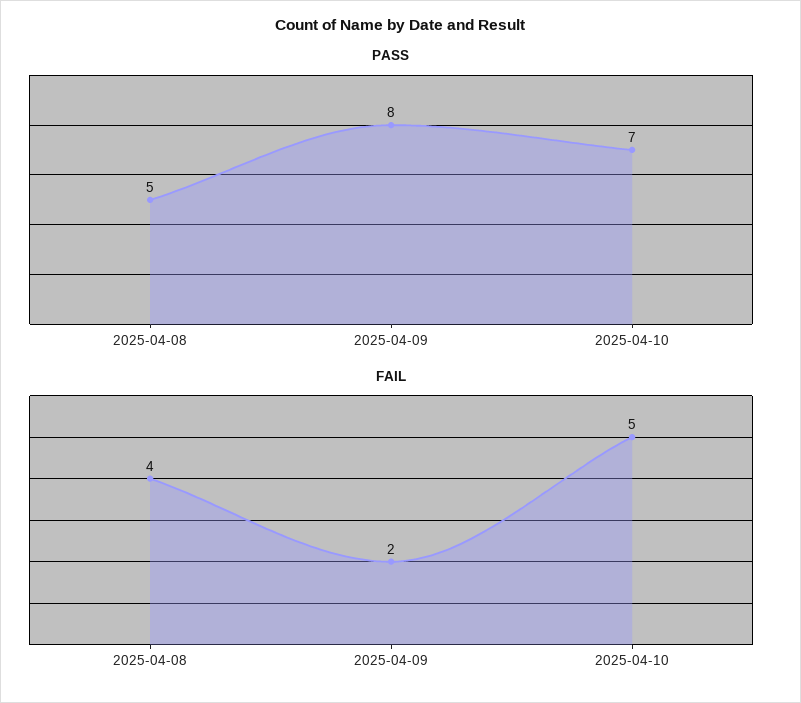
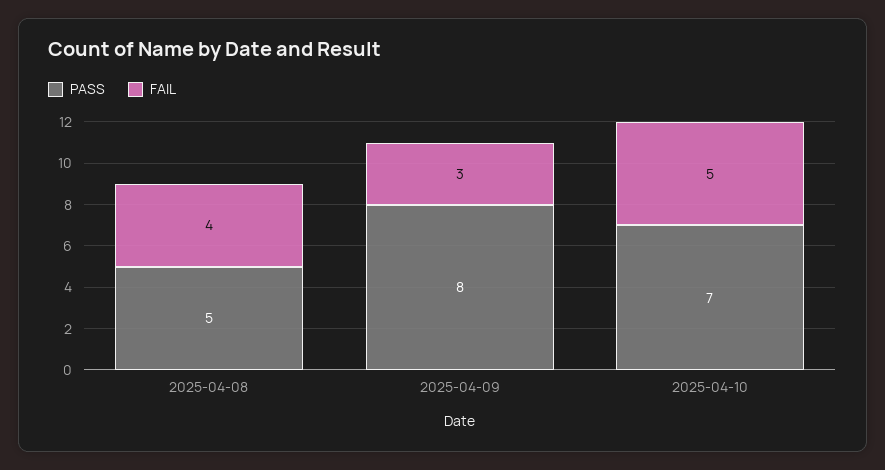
FAIL, 2025-04-09: 2 -> 3

